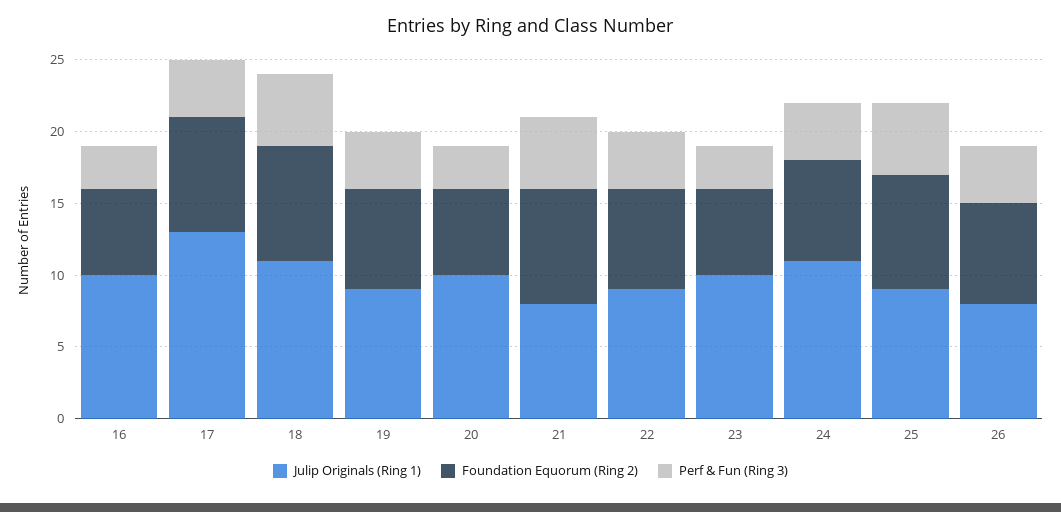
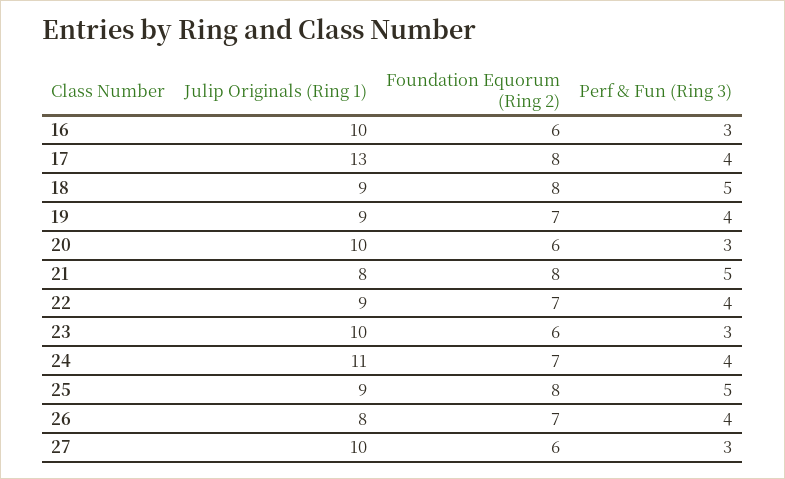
Julip Originals (Ring 1), 18: 11 -> 9
Julip Originals (Ring 1), 27: none -> 10
Foundation Equorum (Ring 2), 27: none -> 6
Perf & Fun (Ring 3), 27: none -> 3

